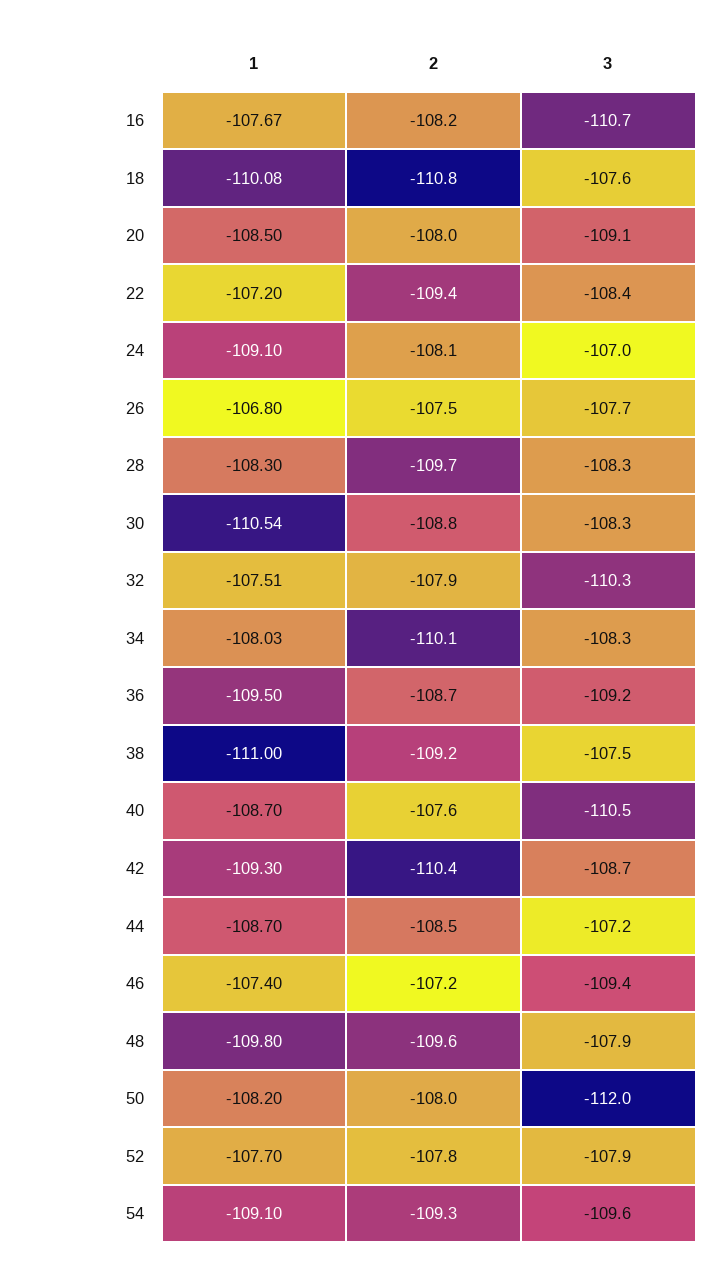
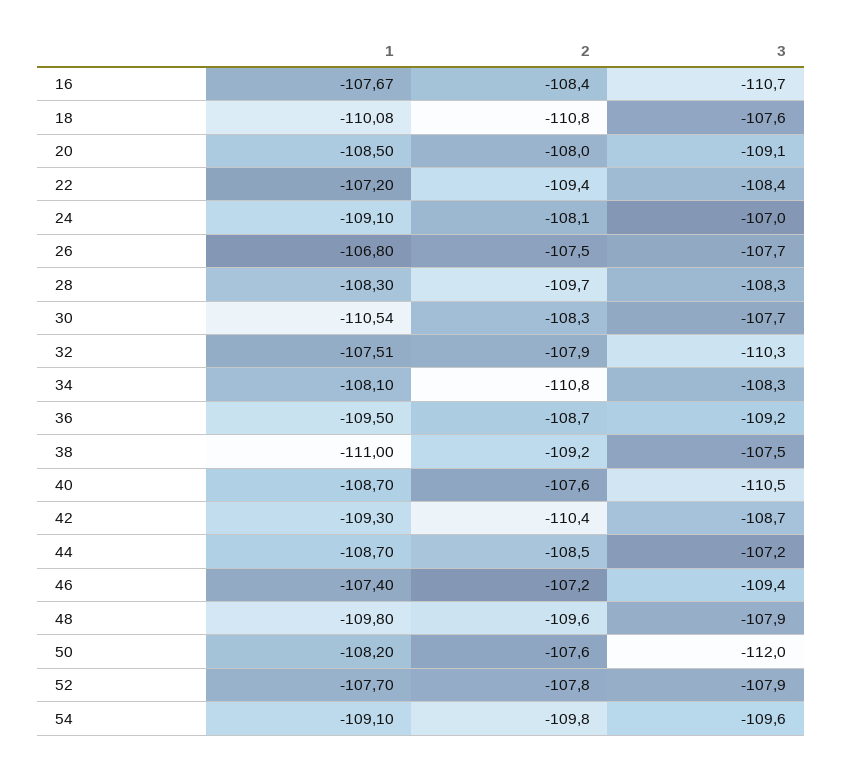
2, 16: -108.2 -> -108.4
2, 30: -108.8 -> -108.3
3, 30: -108.3 -> -107.7
1, 34: -108.03 -> -108.1
2, 34: -110.1 -> -110.8
2, 50: -108 -> -107.6
2, 54: -109.3 -> -109.8

